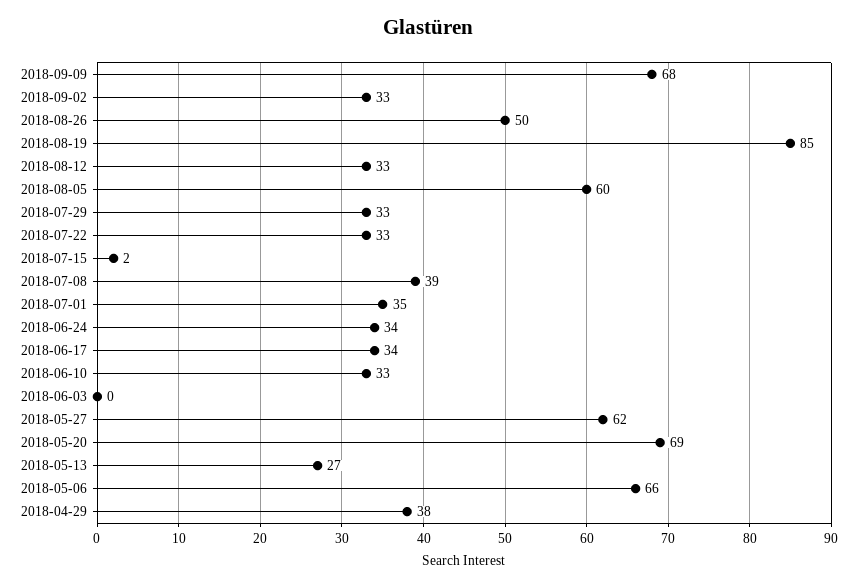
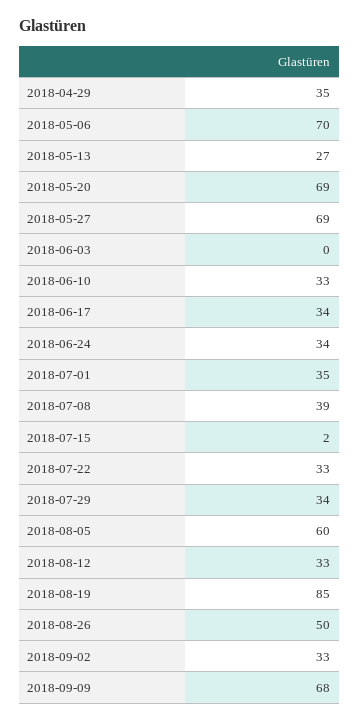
2018-07-29: 33 -> 34
2018-05-27: 62 -> 69
2018-05-06: 66 -> 70
2018-04-29: 38 -> 35

